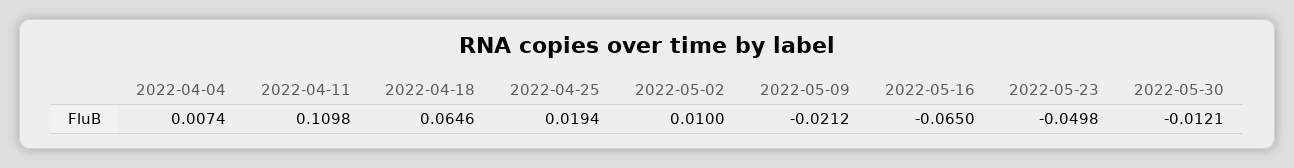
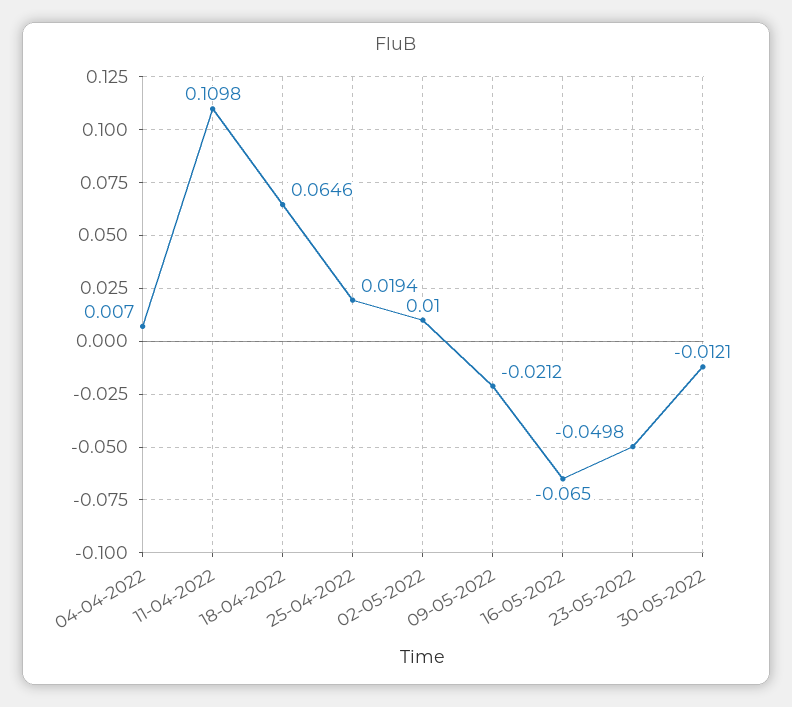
2022-04-04: 0.0074 -> 0.007

